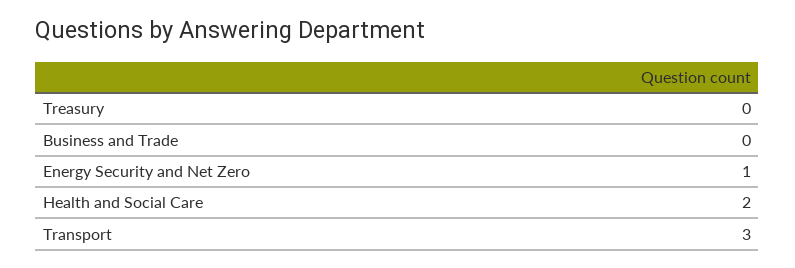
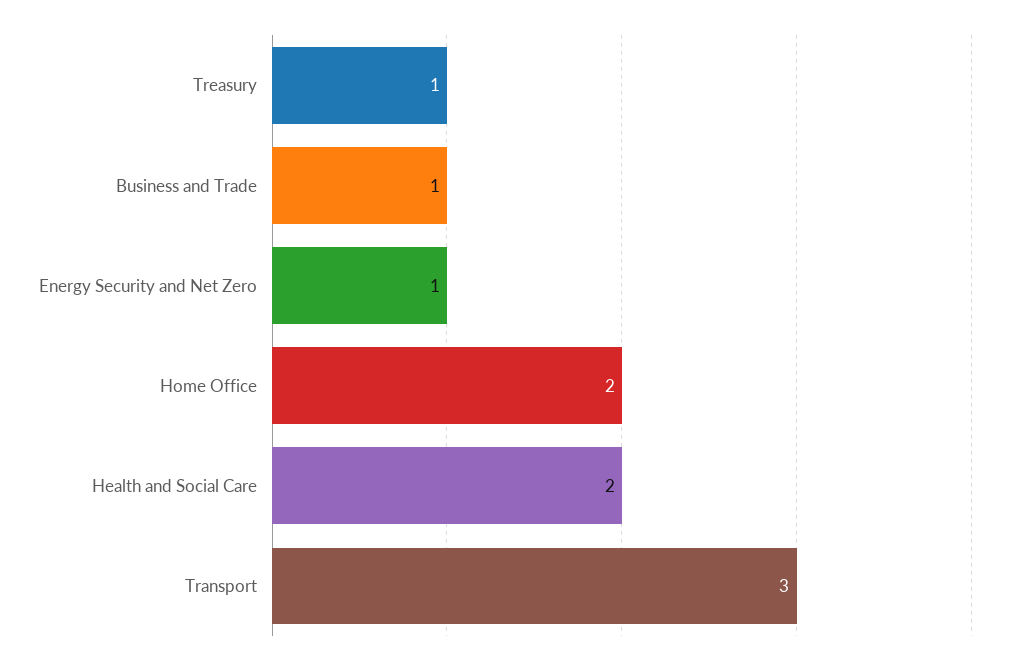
Treasury: 0 -> 1
Business and Trade: 0 -> 1
Home Office: none -> 2

